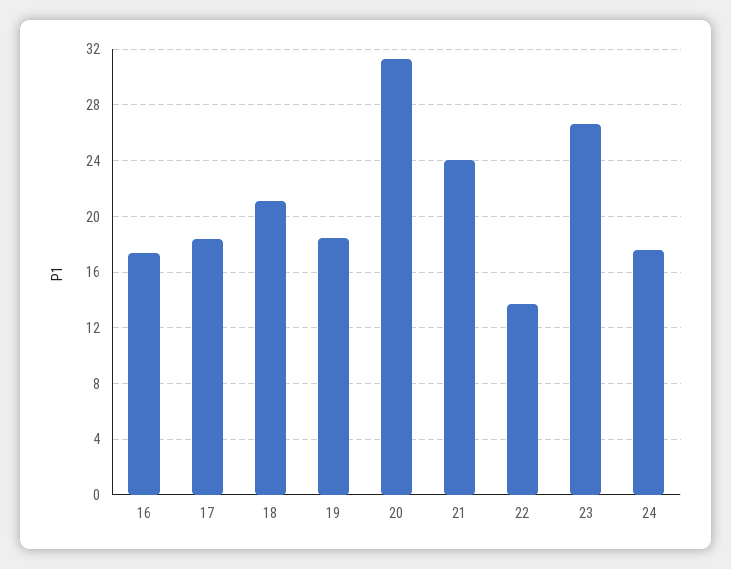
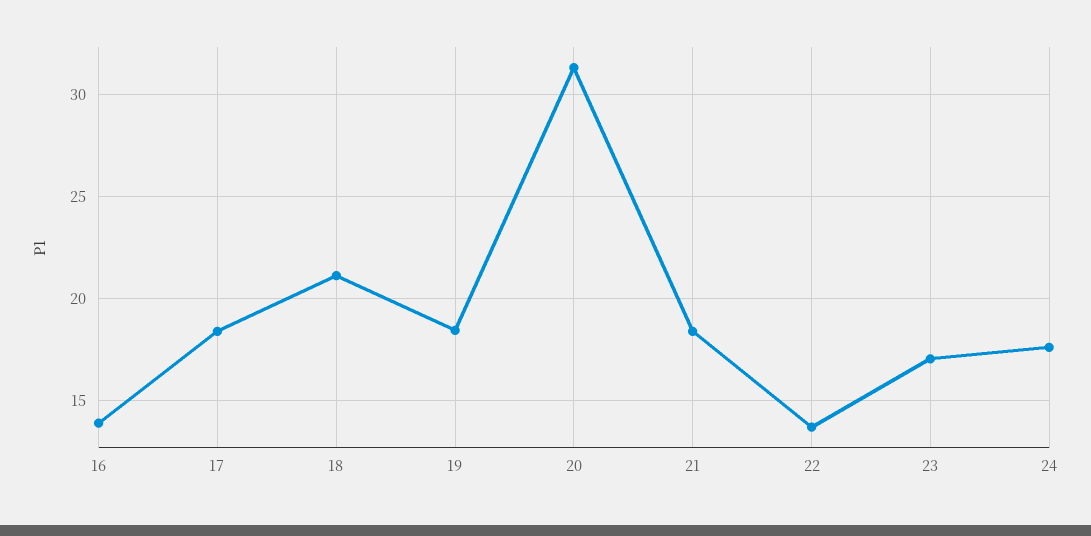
16: 17.5 -> 14
21: 24 -> 18.5
23: 26.5 -> 17

